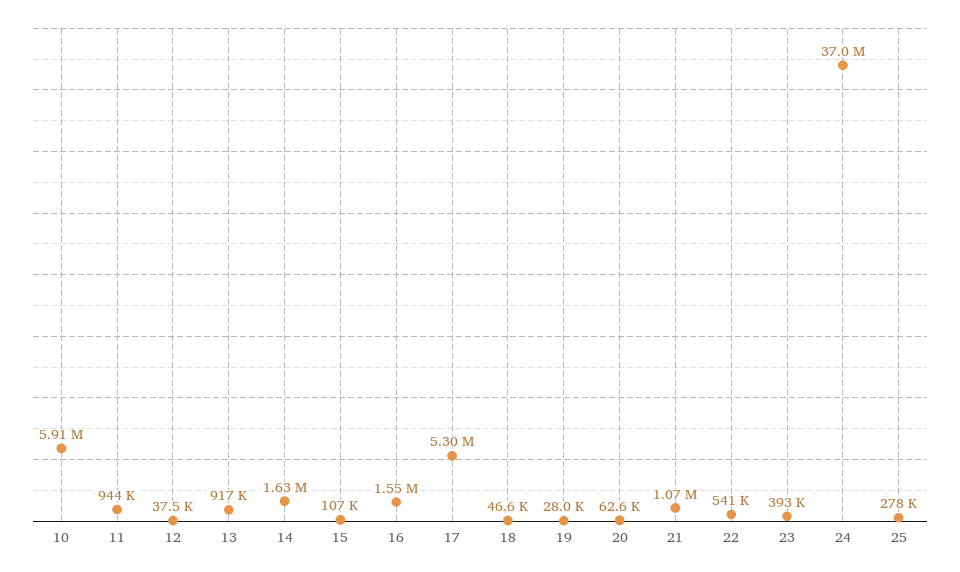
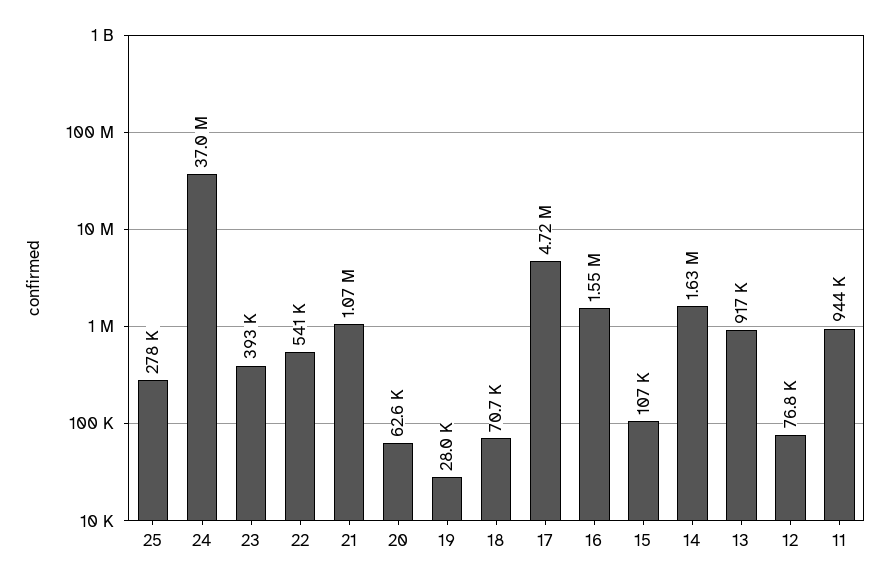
10: 5910000 -> none
12: 37500 -> 76800
17: 5300000 -> 4720000
18: 46600 -> 70700

